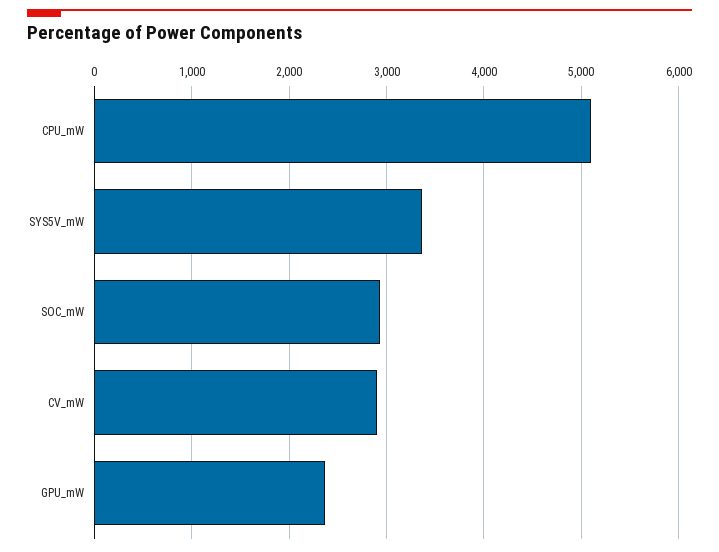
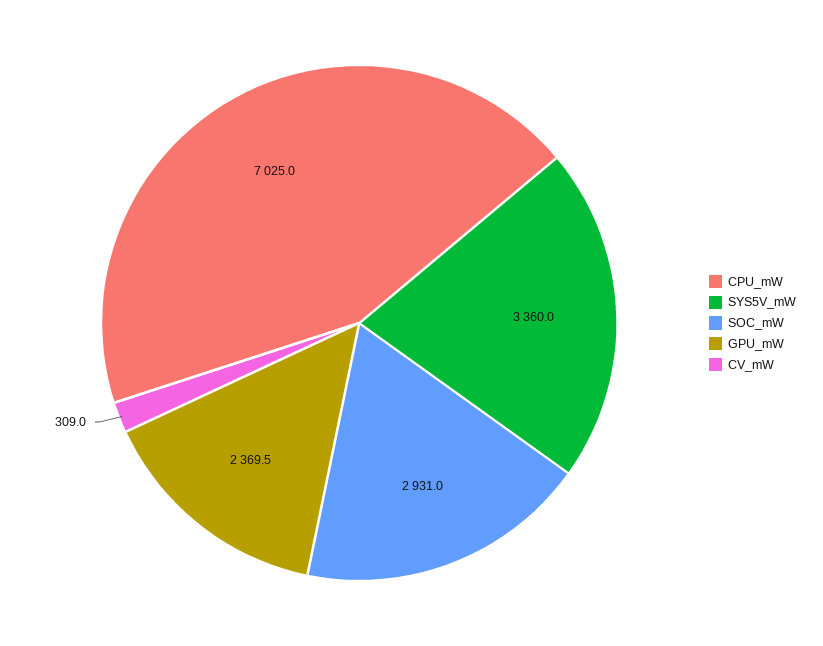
CPU_mW: 5100 -> 7025
CV_mW: 2900 -> 309

